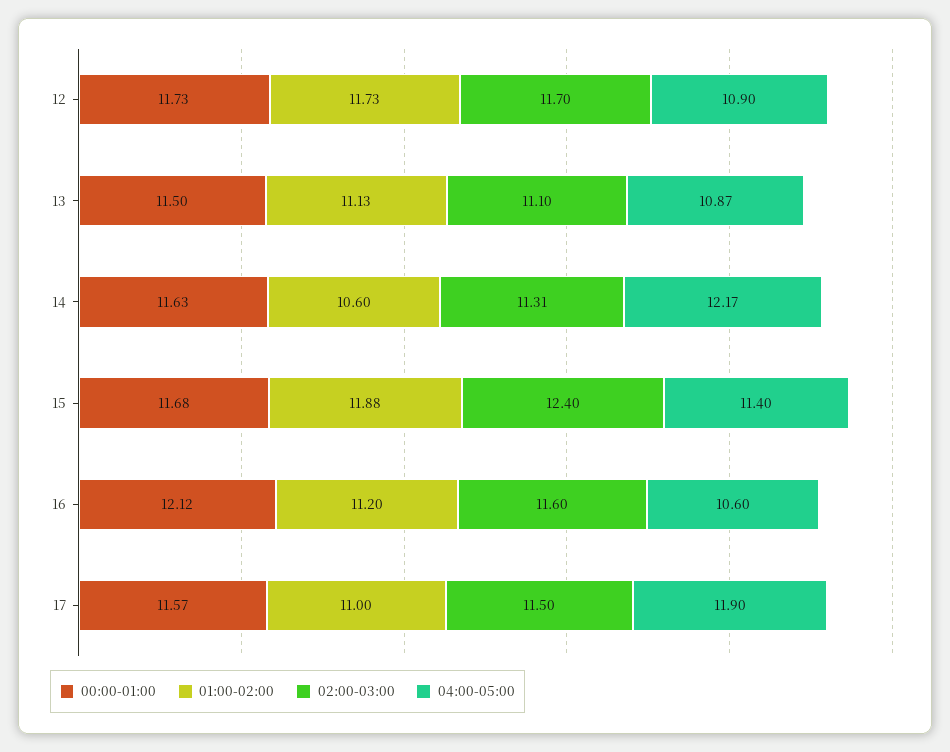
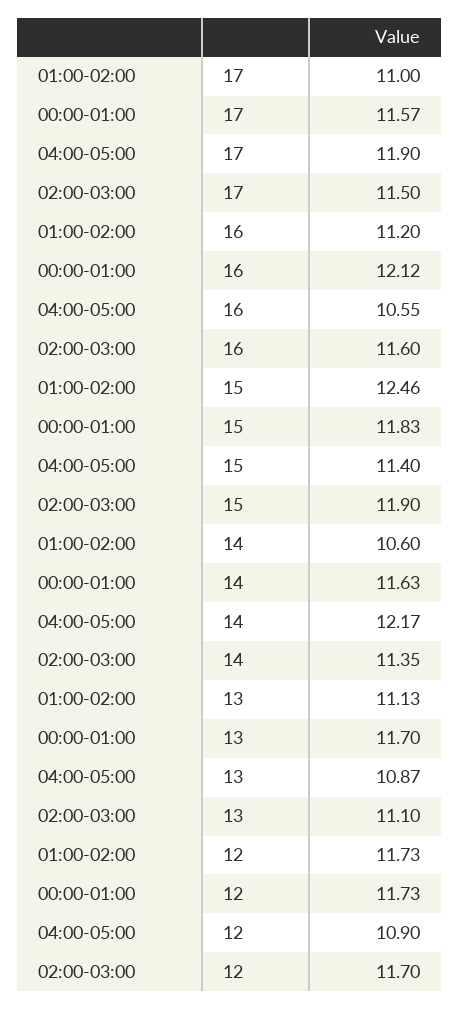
00:00-01:00, 13: 11.5 -> 11.7
02:00-03:00, 14: 11.31 -> 11.35
00:00-01:00, 15: 11.68 -> 11.83
01:00-02:00, 15: 11.88 -> 12.46
02:00-03:00, 15: 12.4 -> 11.9
04:00-05:00, 16: 10.6 -> 10.55

